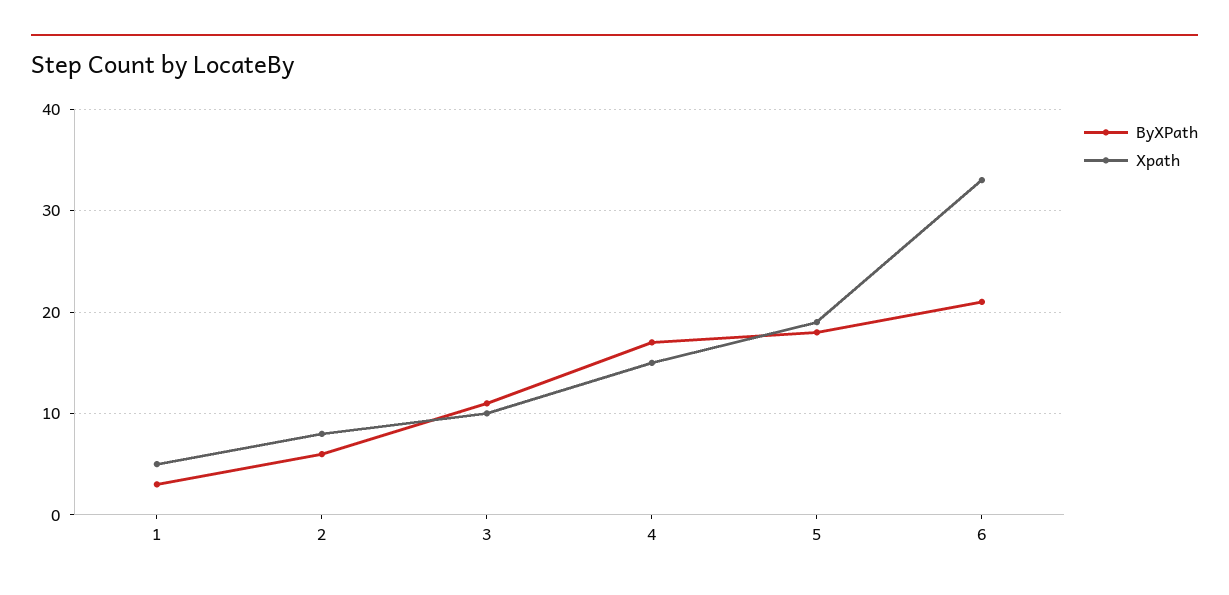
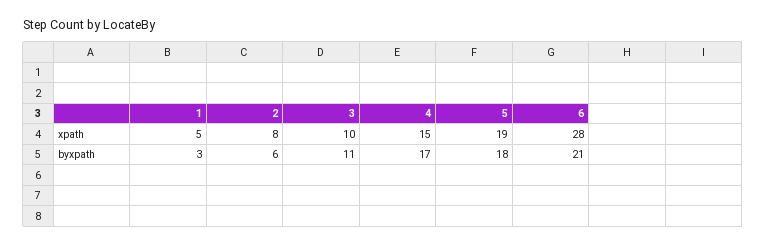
Xpath, 6: 33 -> 28

